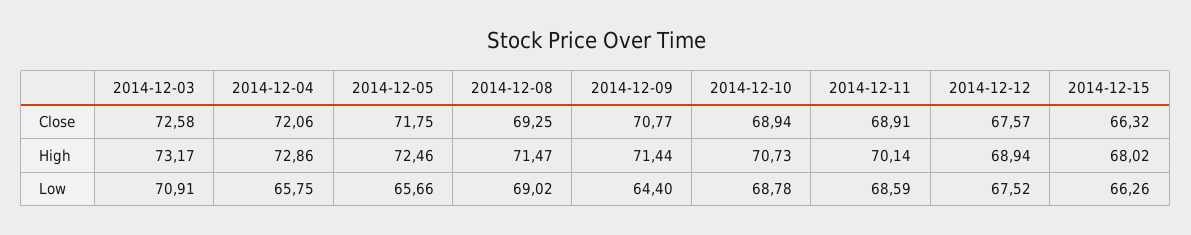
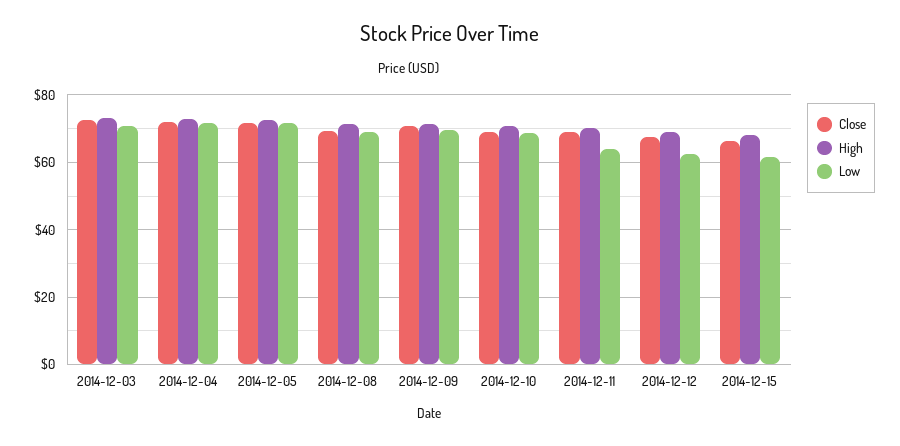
Low, 2014-12-04: 65.75 -> 72
Low, 2014-12-05: 65.66 -> 72
Low, 2014-12-09: 64.4 -> 70
Low, 2014-12-11: 68.59 -> 64
Low, 2014-12-12: 67.52 -> 62
Low, 2014-12-15: 66.26 -> 62

